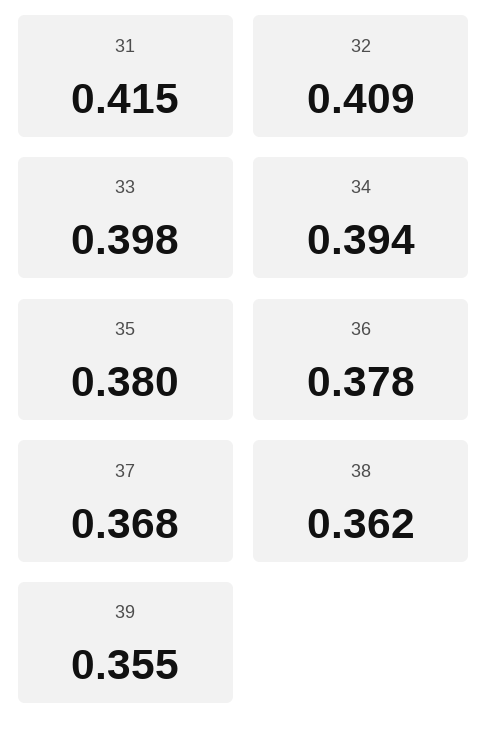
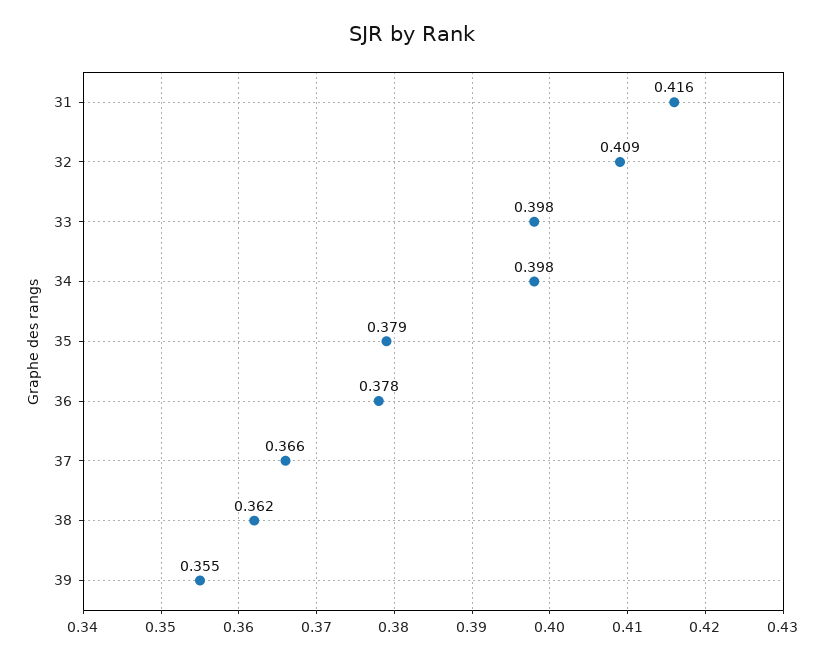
31: 0.415 -> 0.416
34: 0.394 -> 0.398
35: 0.38 -> 0.379
37: 0.368 -> 0.366

